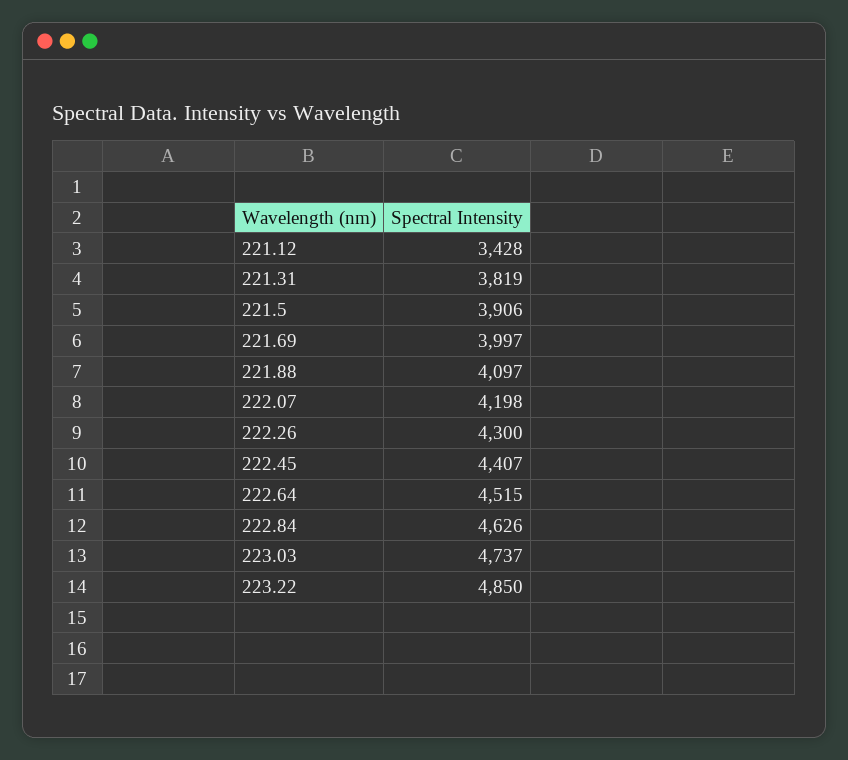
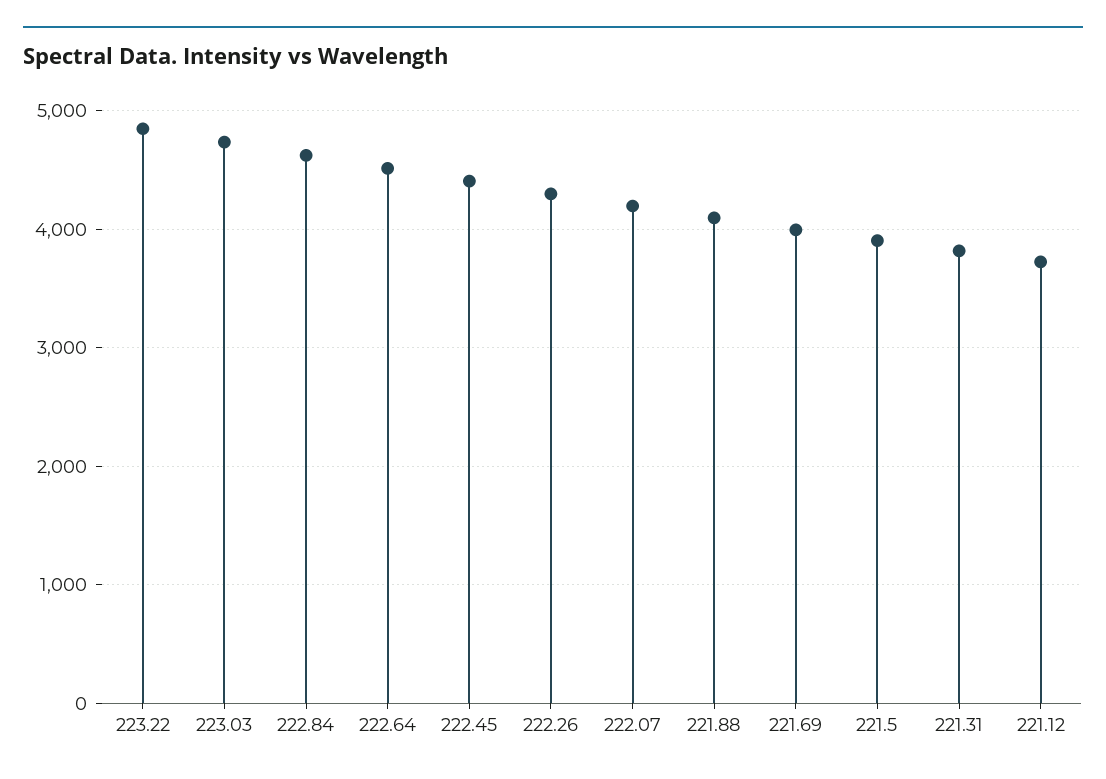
221.12: 3428 -> 3700

